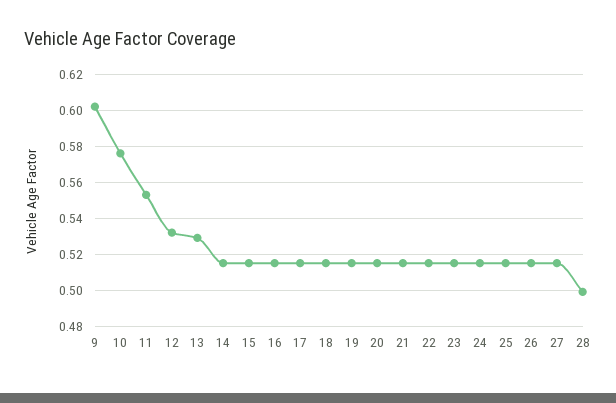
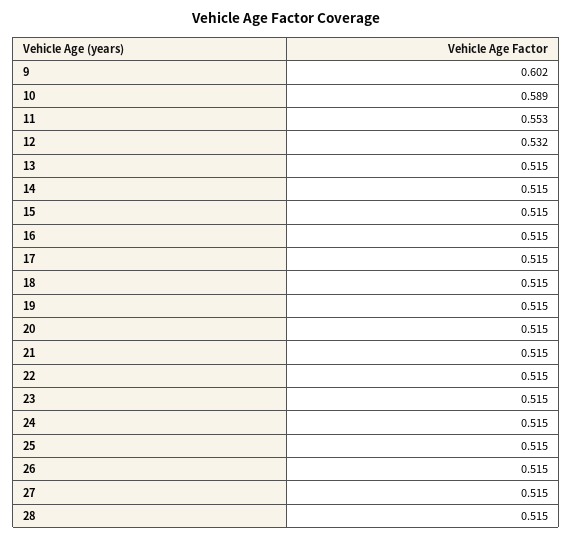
10: 0.575 -> 0.589
13: 0.53 -> 0.515
28: 0.5 -> 0.515

